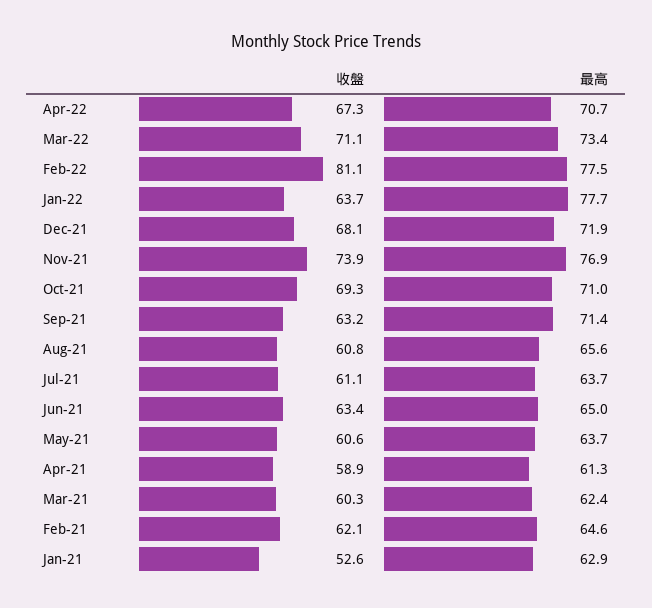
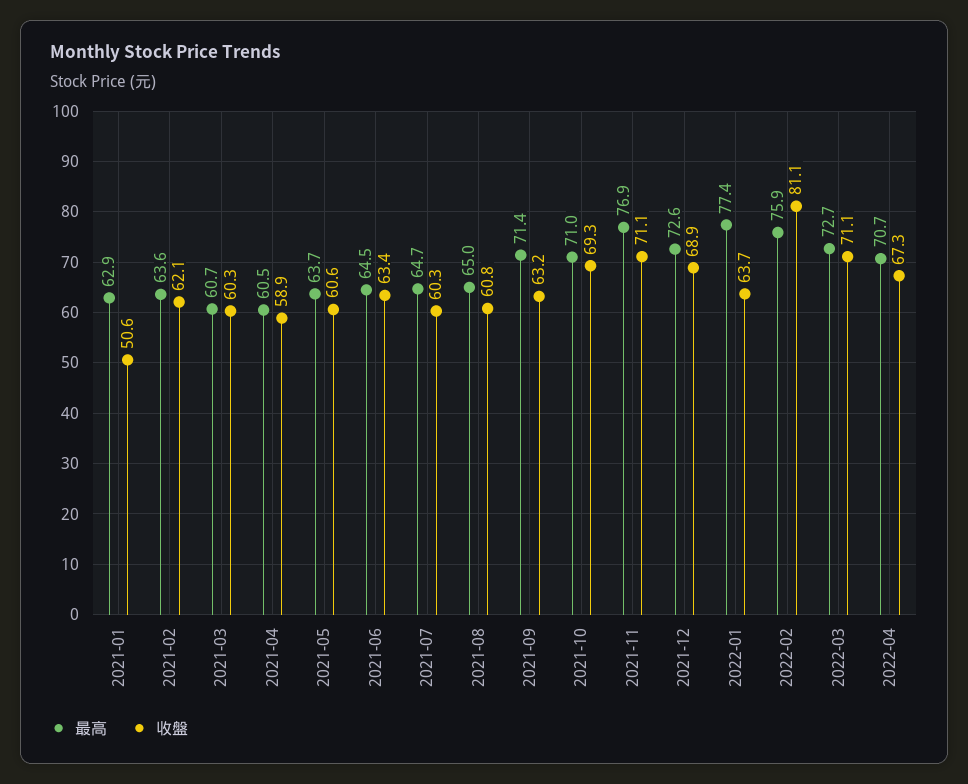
最高, Mar-22: 73.4 -> 72.7
最高, Feb-22: 77.5 -> 75.9
最高, Jan-22: 77.7 -> 77.4
收盤, Dec-21: 68.1 -> 68.9
最高, Dec-21: 71.9 -> 72.6
收盤, Nov-21: 73.9 -> 71.1
最高, Aug-21: 65.6 -> 65
收盤, Jul-21: 61.1 -> 60.3
最高, Jul-21: 63.7 -> 64.7
最高, Jun-21: 65 -> 64.5
最高, Apr-21: 61.3 -> 60.5
最高, Mar-21: 62.4 -> 60.7
最高, Feb-21: 64.6 -> 63.6
收盤, Jan-21: 52.6 -> 50.6

